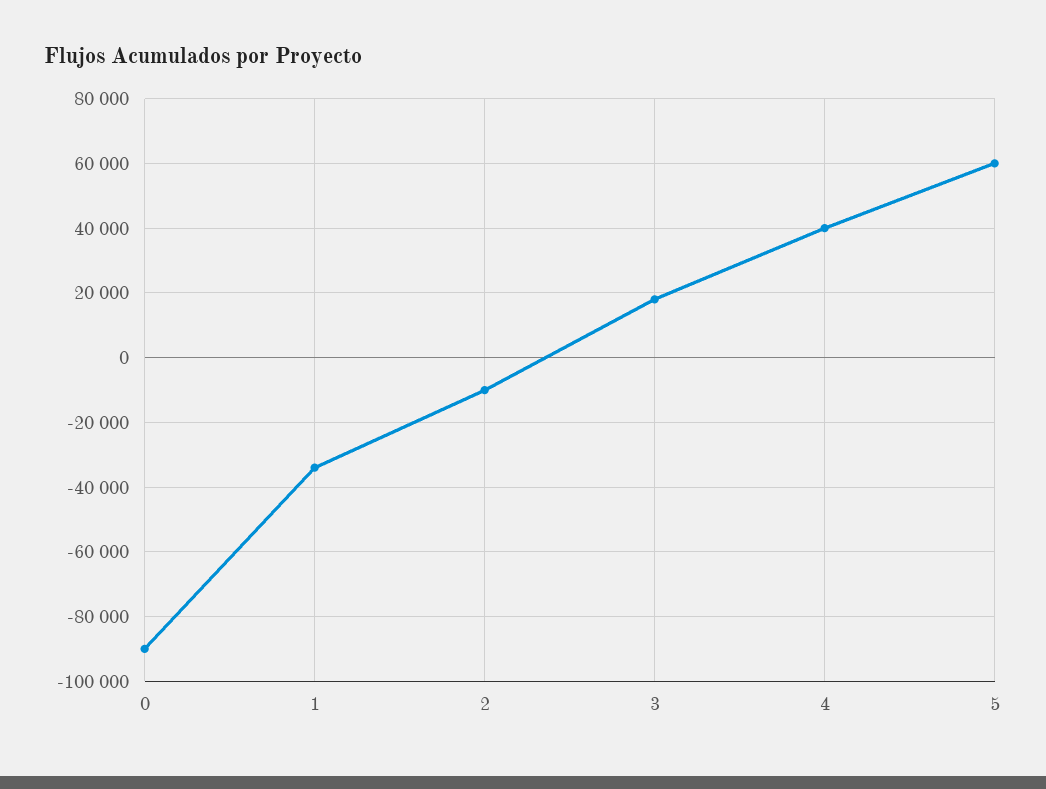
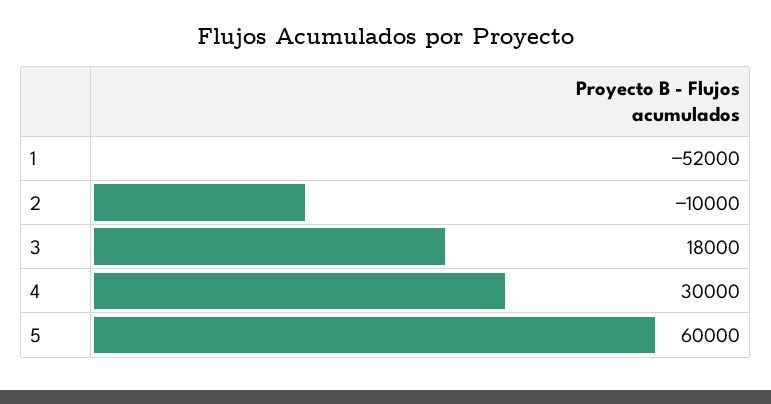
0: -90000 -> none
1: -34000 -> -52000
4: 40000 -> 30000

